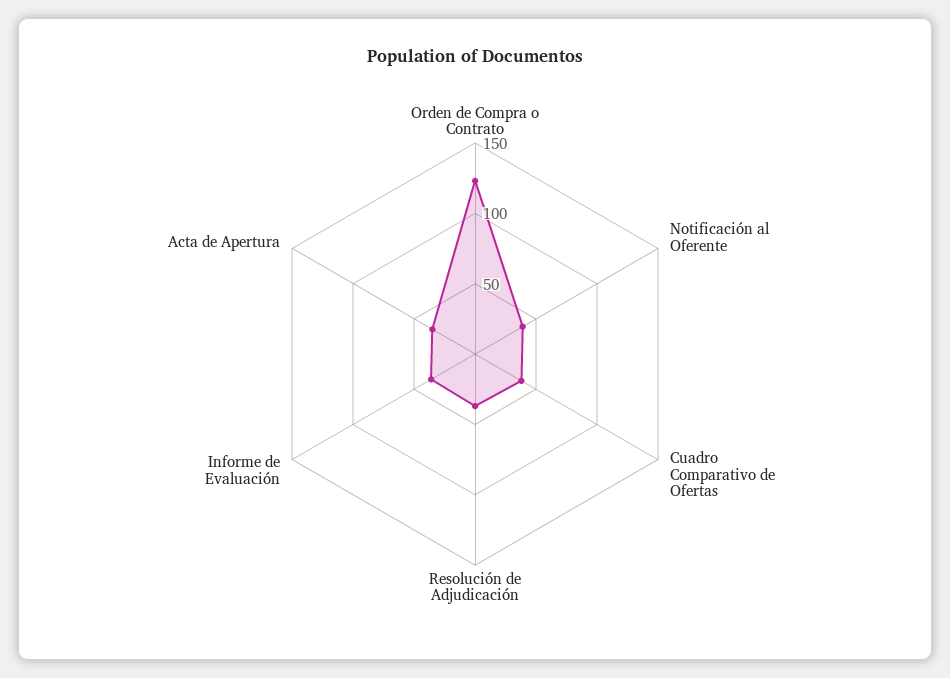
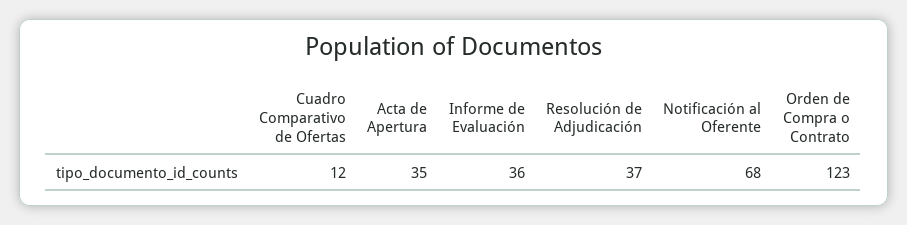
Notificación al Oferente: 40 -> 68
Cuadro Comparativo de Ofertas: 40 -> 12

